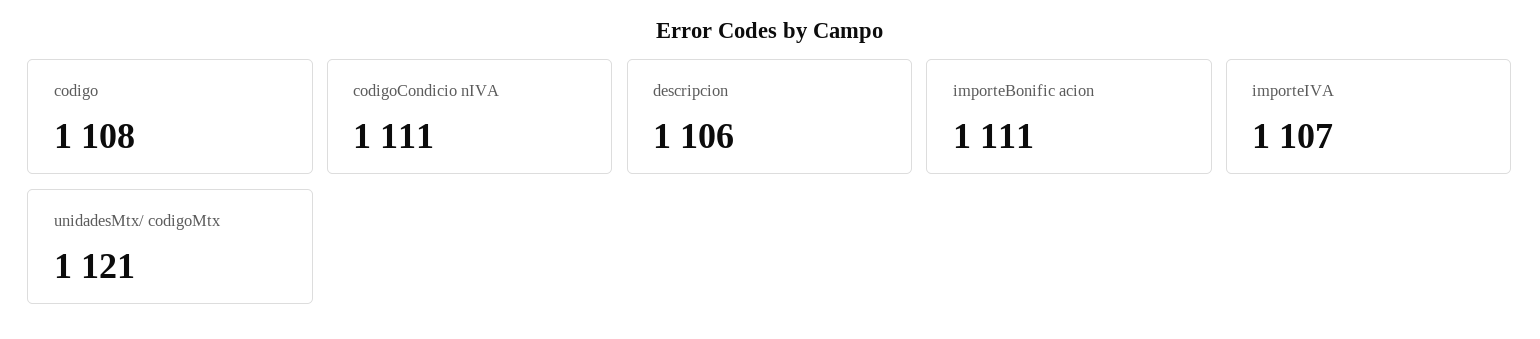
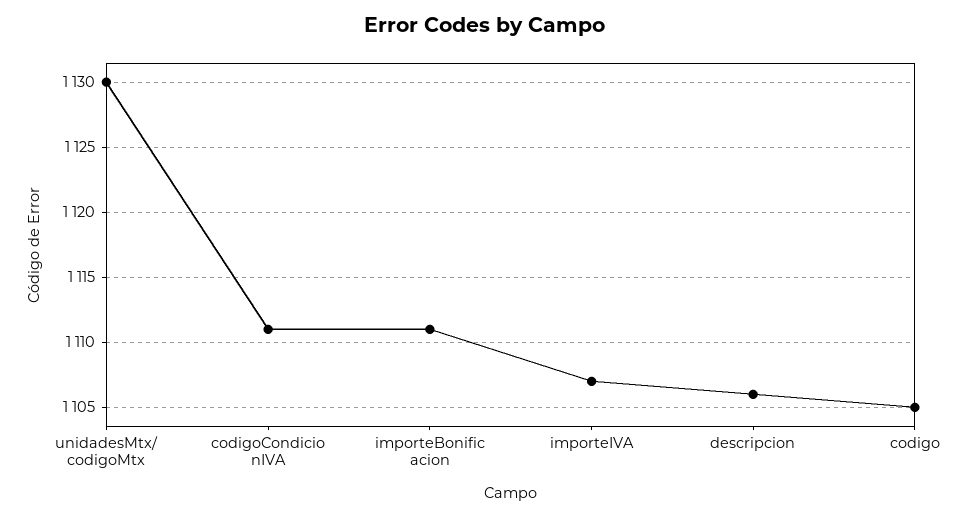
codigo: 1108 -> 1105
unidadesMtx/ codigoMtx: 1121 -> 1130

